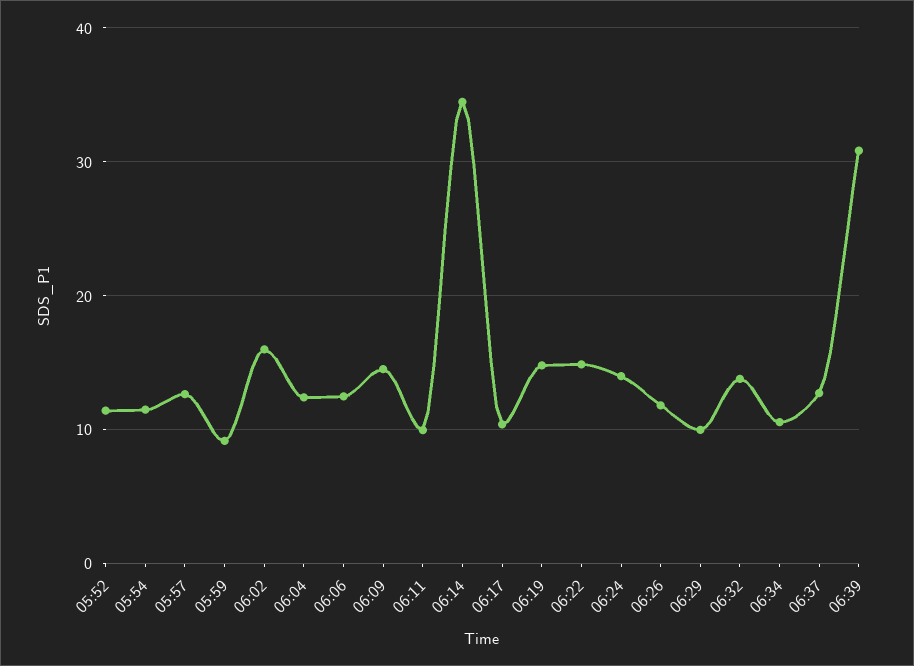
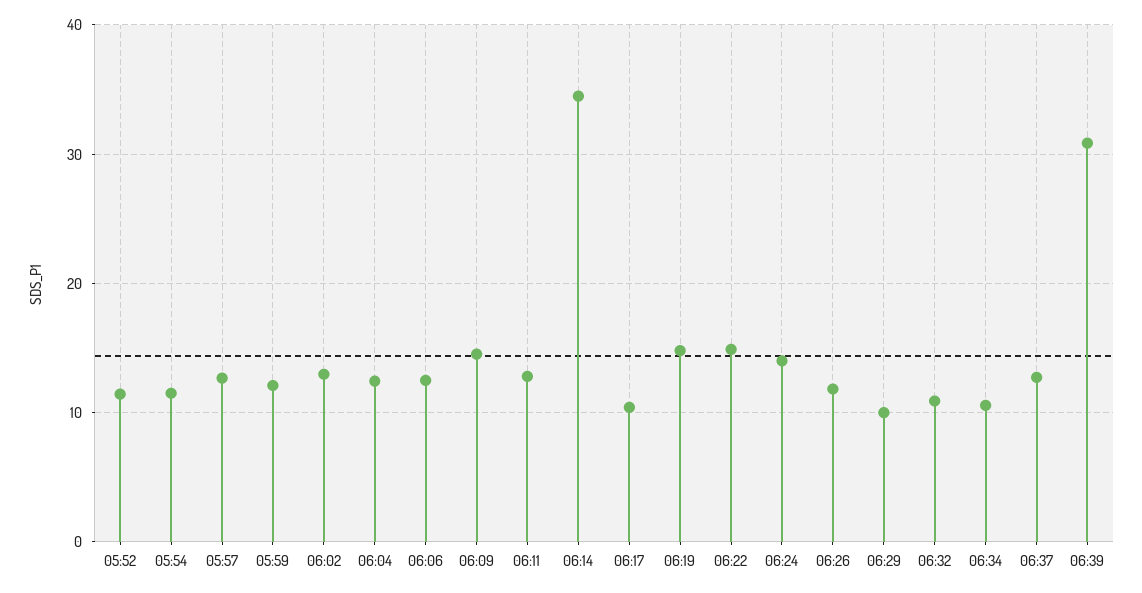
05:59: 9 -> 12
06:02: 16 -> 13
06:11: 10 -> 13
06:32: 14 -> 11

